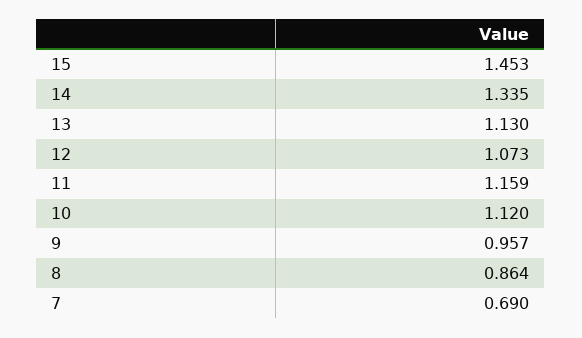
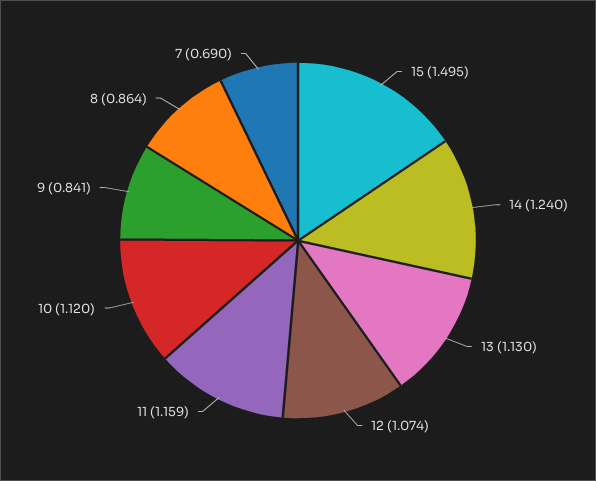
15: 1.453 -> 1.495
14: 1.335 -> 1.24
12: 1.073 -> 1.074
9: 0.957 -> 0.841

